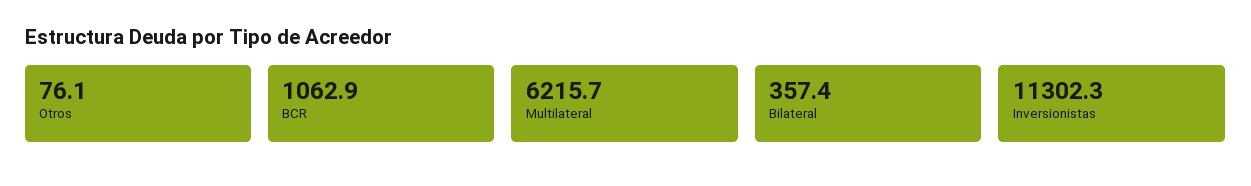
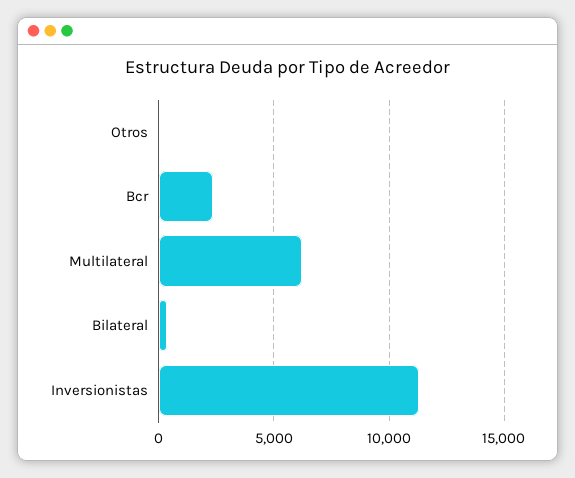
BCR: 1062.9 -> 2500

